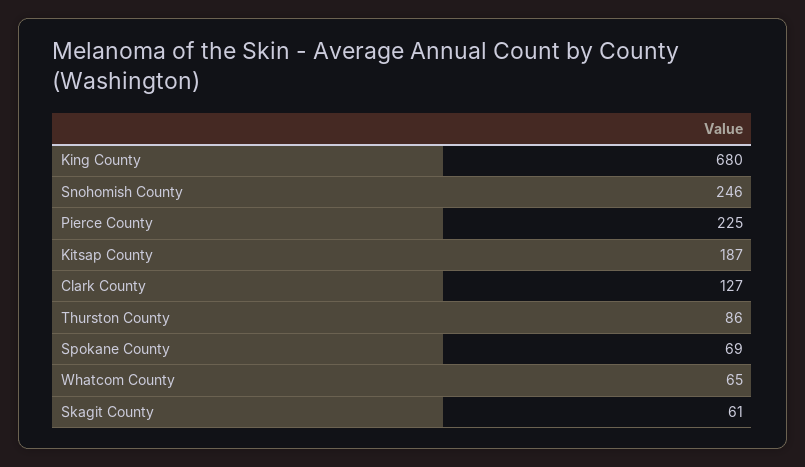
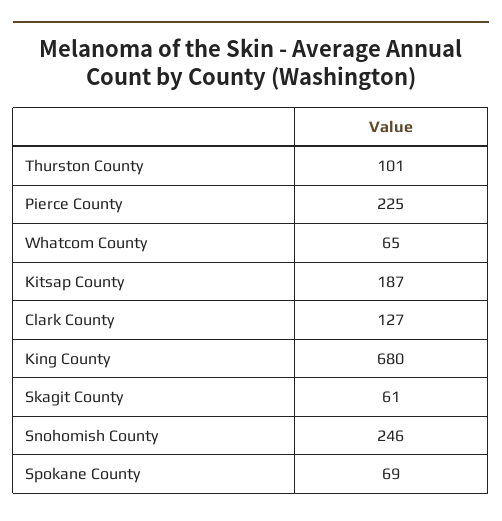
Thurston County: 86 -> 101

